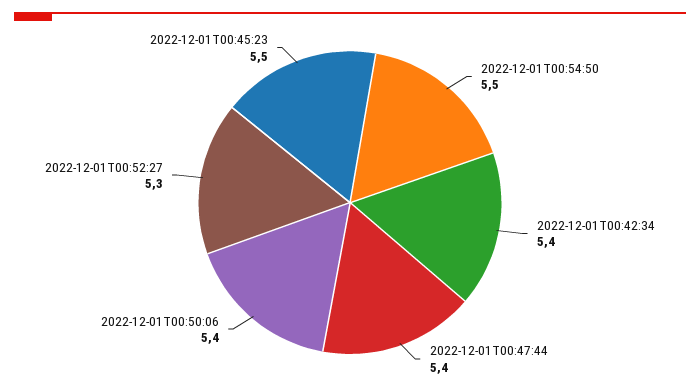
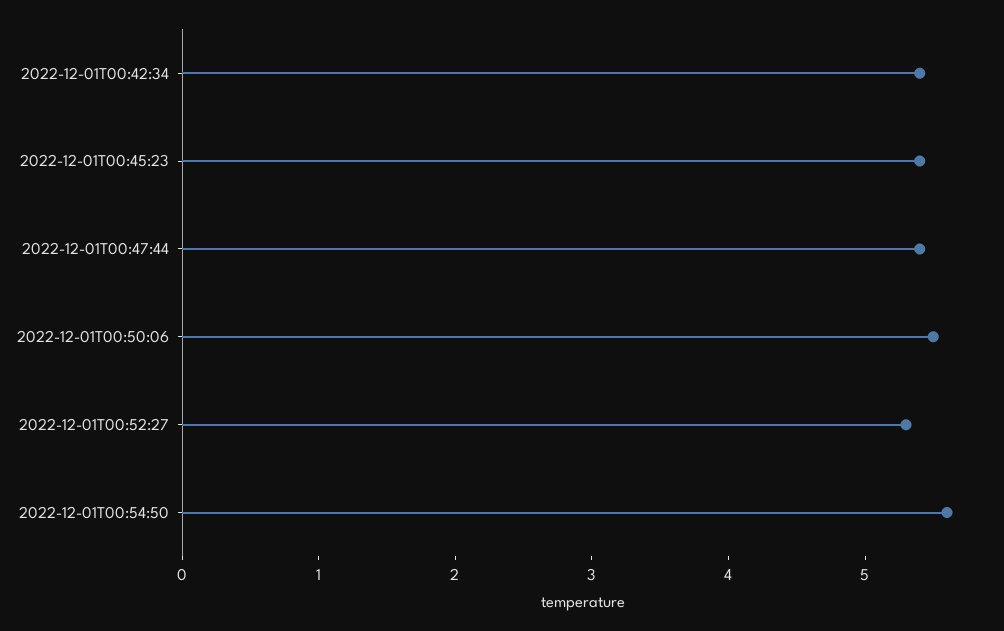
2022-12-01T00:54:50: 5.5 -> 5.6
2022-12-01T00:50:06: 5.4 -> 5.5
2022-12-01T00:45:23: 5.5 -> 5.4

